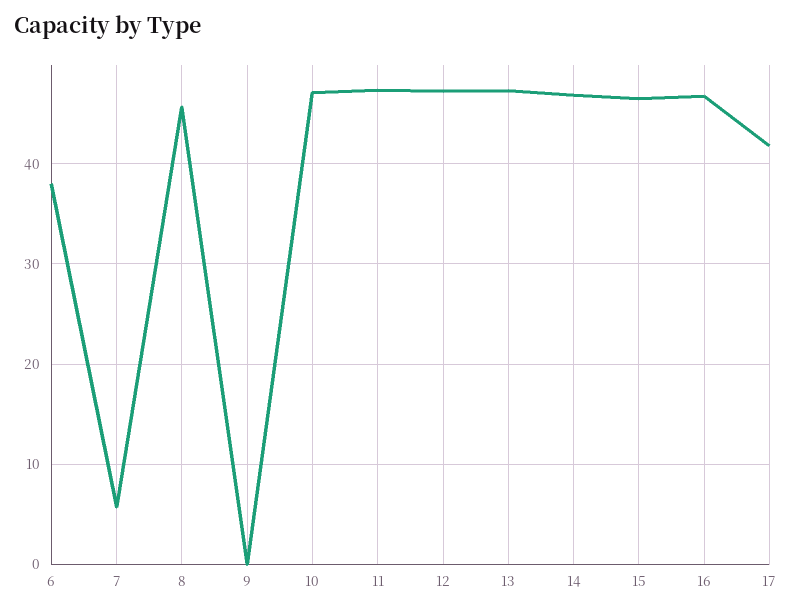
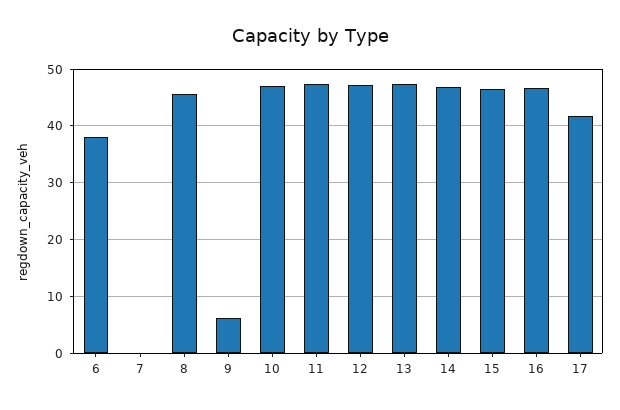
7: 6 -> 0
9: 0 -> 6

